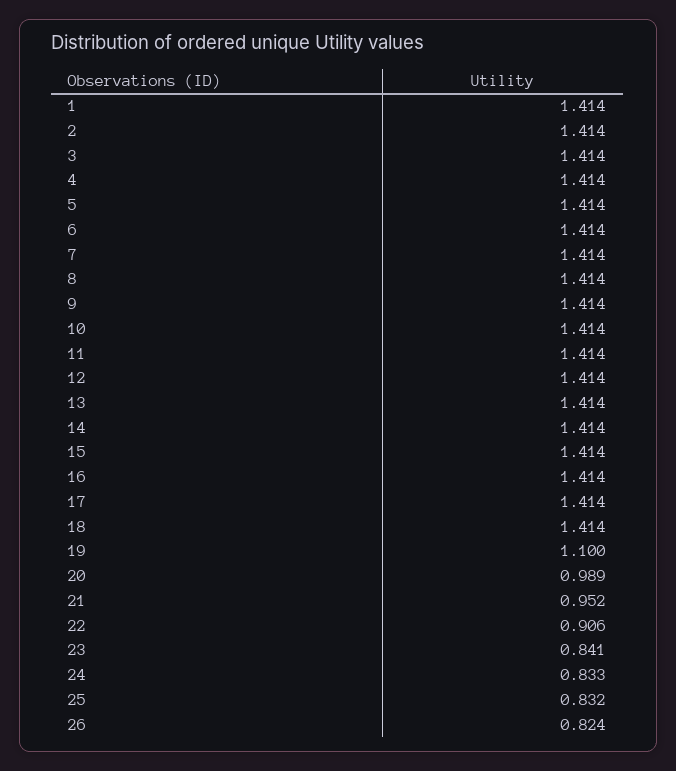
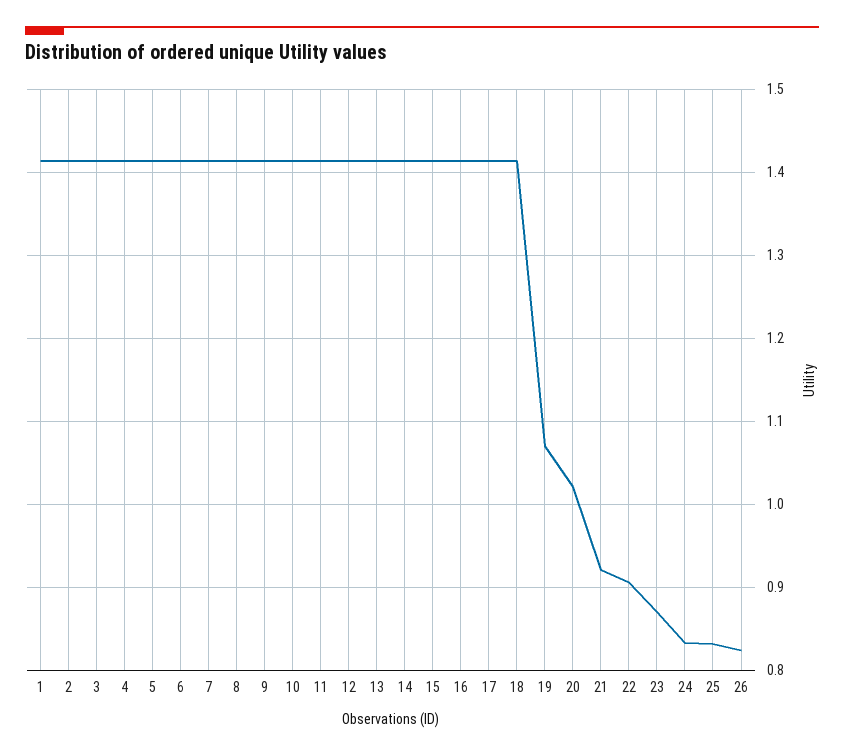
19: 1.1 -> 1.07
20: 0.989 -> 1.02
21: 0.952 -> 0.92
23: 0.841 -> 0.87

